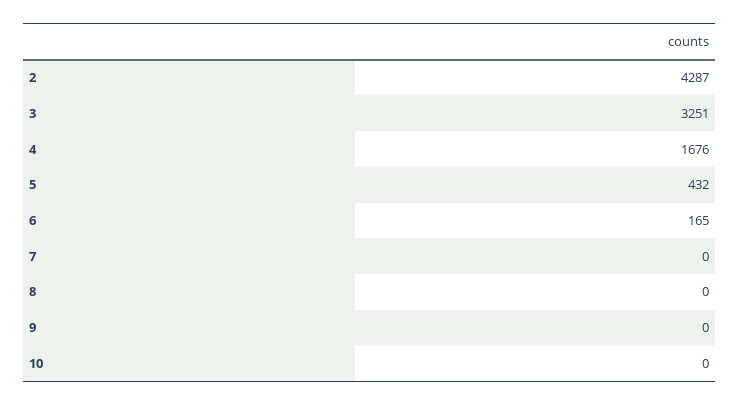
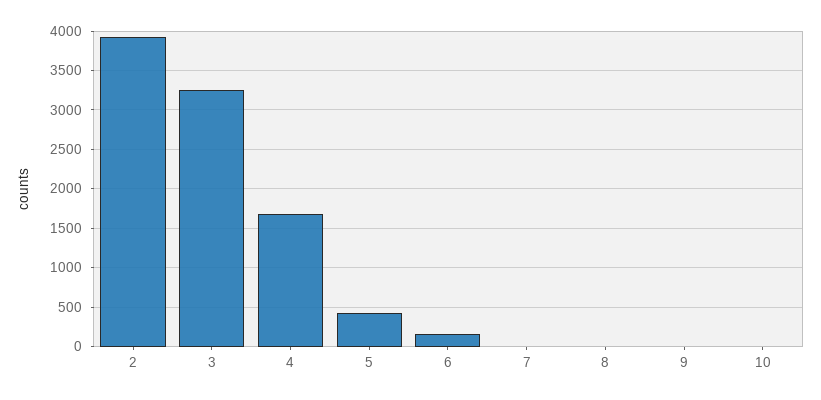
2: 4287 -> 3900

